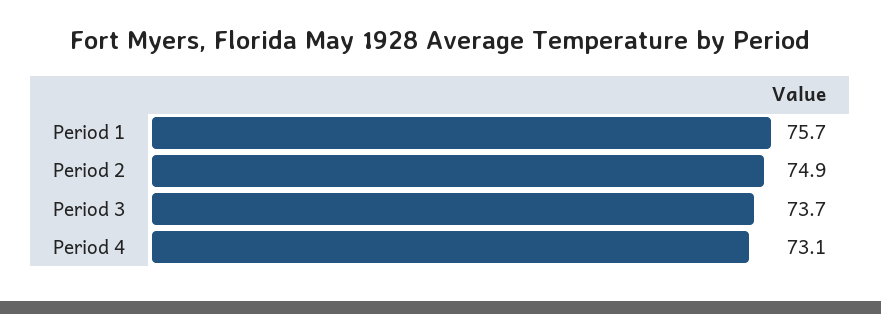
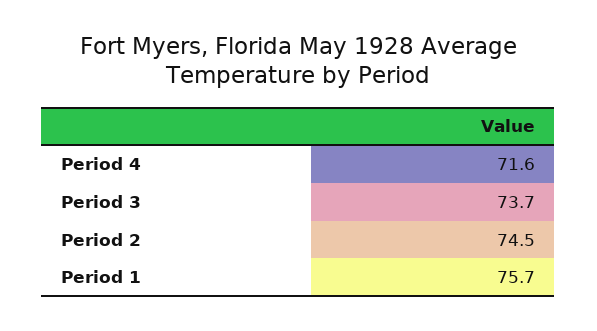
Period 2: 74.9 -> 74.5
Period 4: 73.1 -> 71.6

